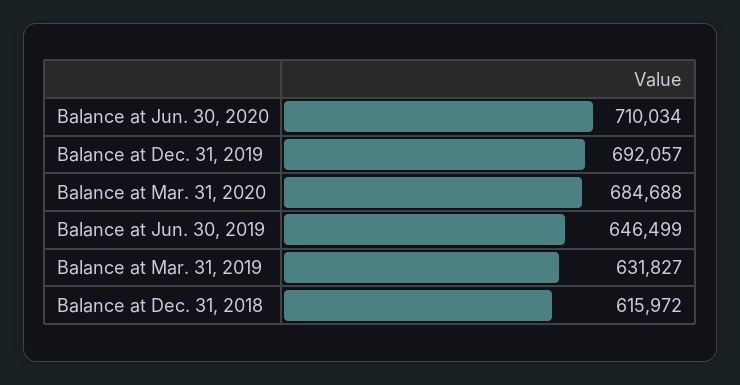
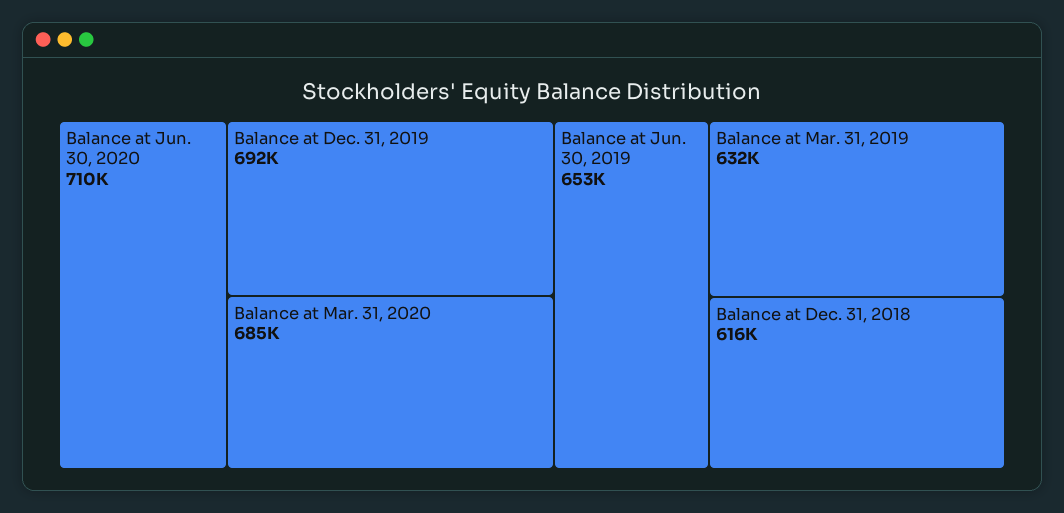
Balance at Jun. 30, 2019: 646499 -> 653000

